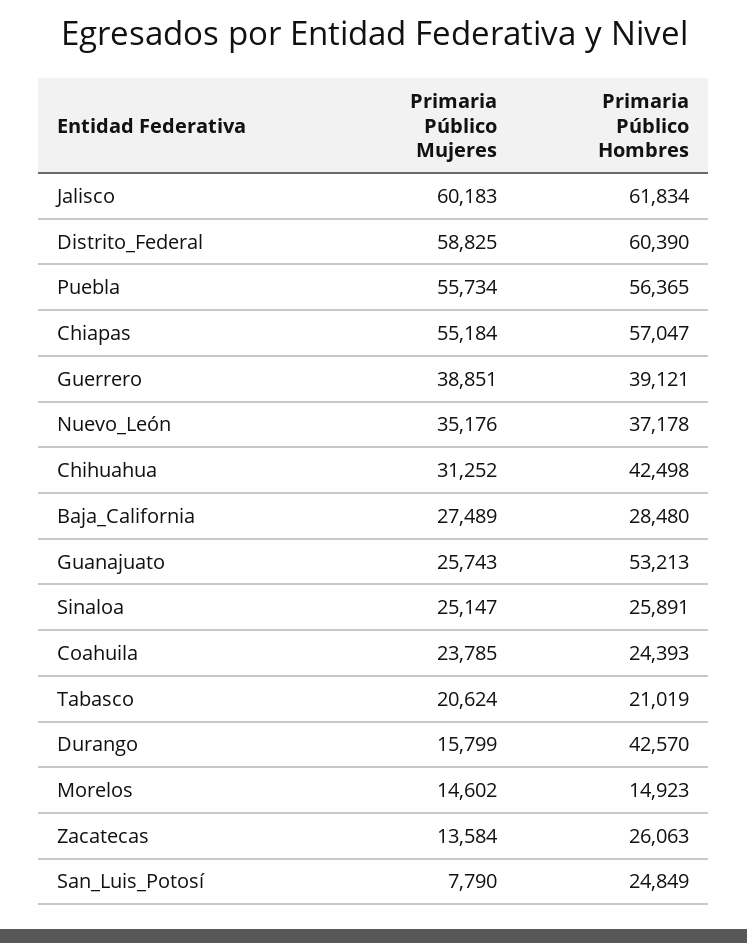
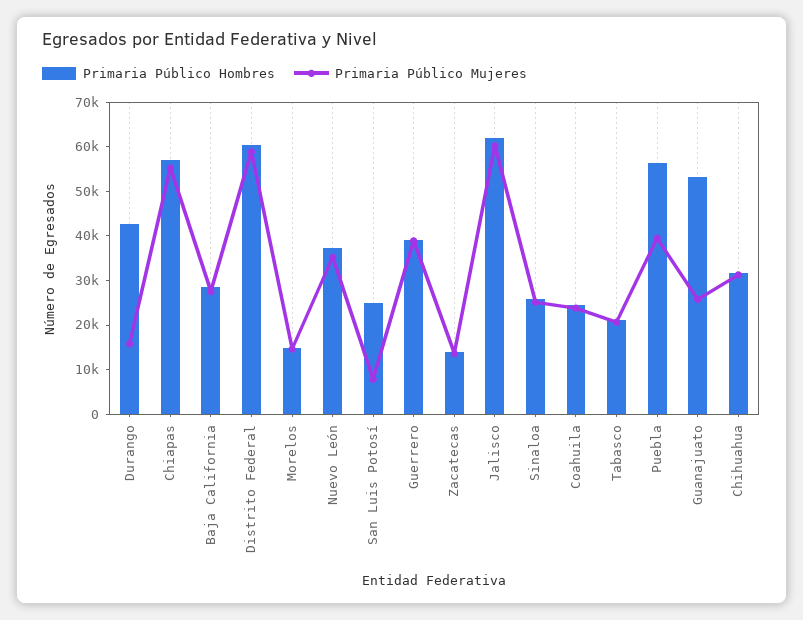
Primaria Público Mujeres, Puebla: 55734 -> 40000
Primaria Público Hombres, Chihuahua: 42498 -> 32000
Primaria Público Hombres, Zacatecas: 26063 -> 14000

